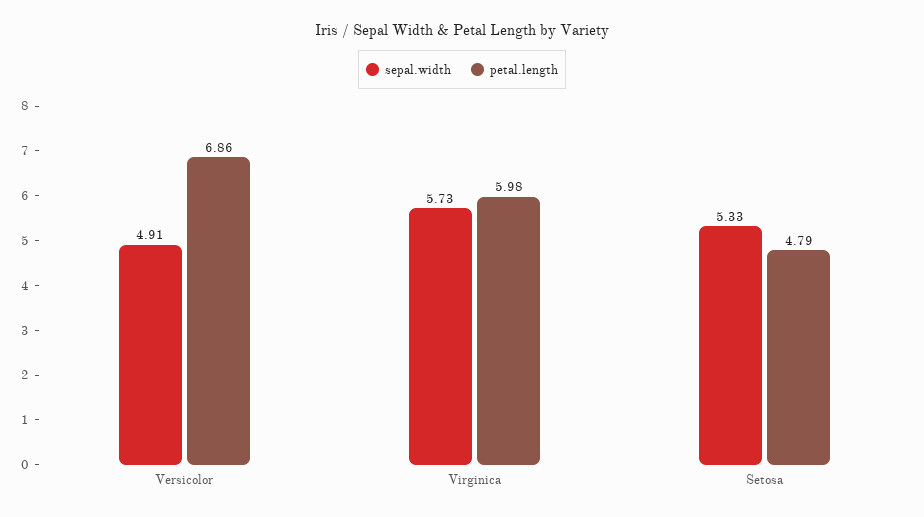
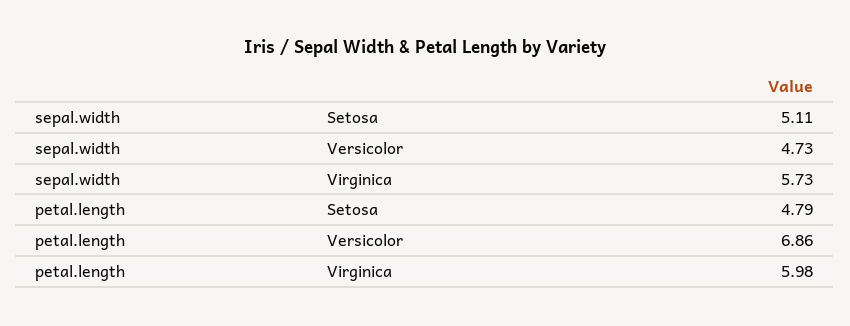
sepal.width, Versicolor: 4.91 -> 4.73
sepal.width, Setosa: 5.33 -> 5.11

